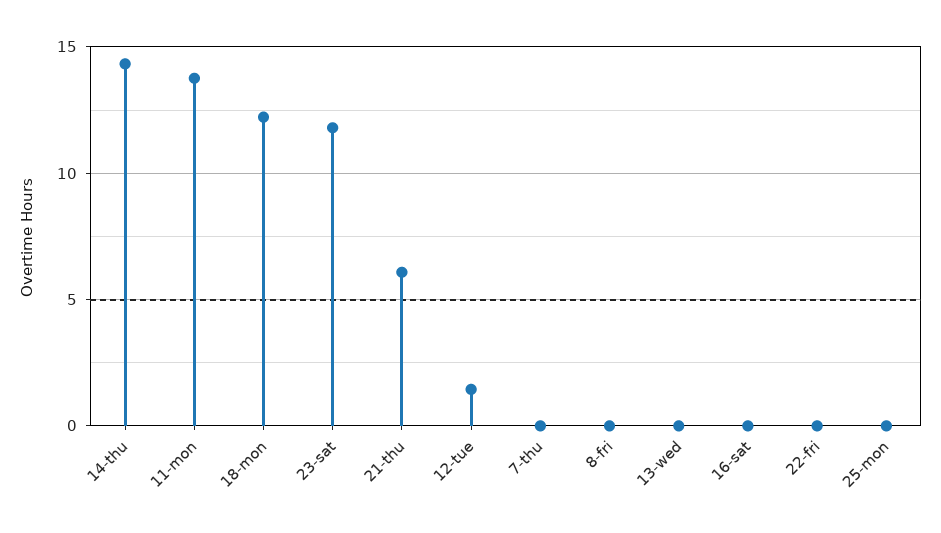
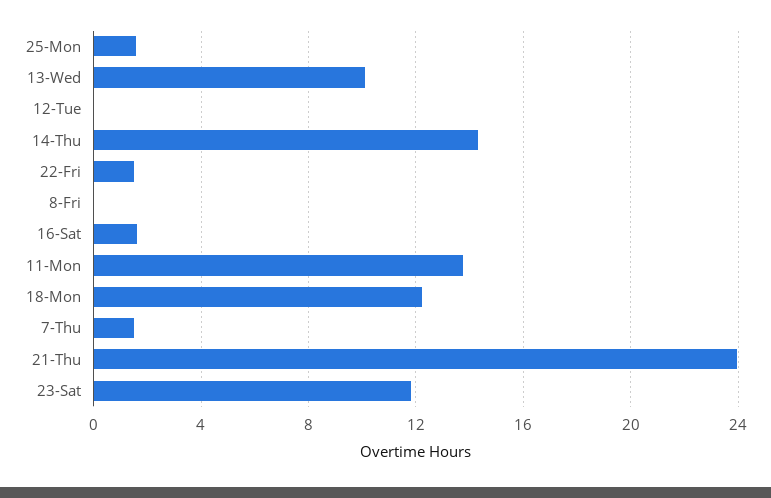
21-thu: 6 -> 24
12-tue: 1.5 -> 0
7-thu: 0 -> 1.5
13-wed: 0 -> 10
16-sat: 0 -> 1.5
22-fri: 0 -> 1.5
25-mon: 0 -> 1.5

